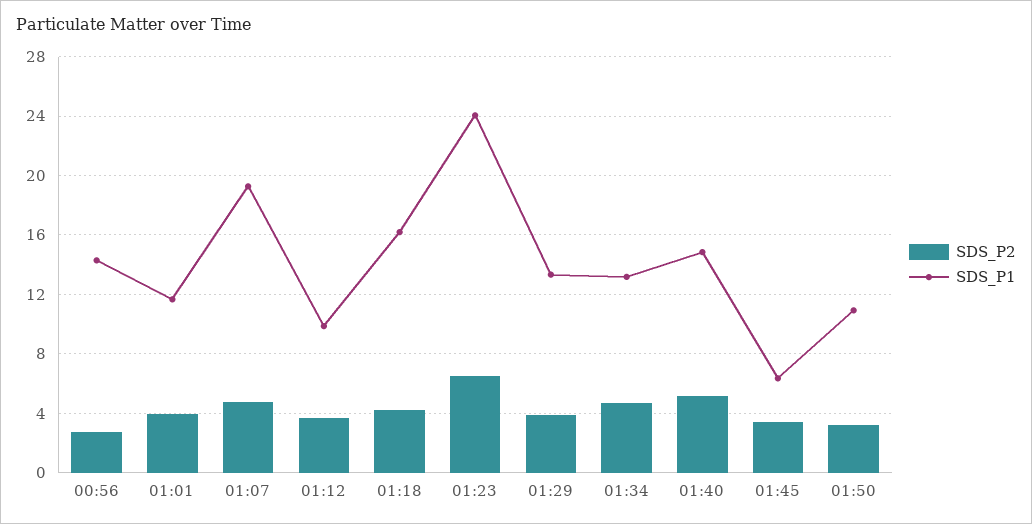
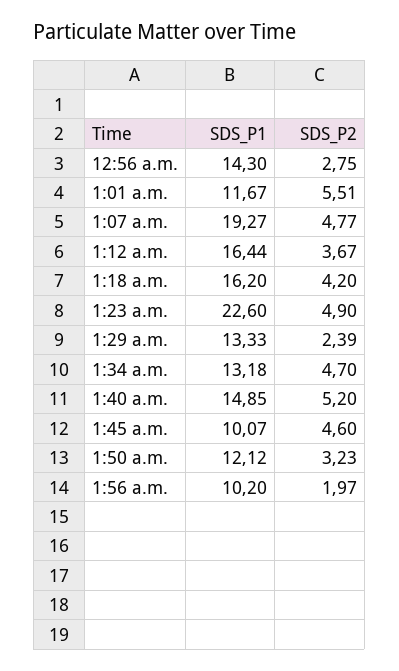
SDS_P2, 01:01: 4 -> 5.51
SDS_P1, 01:12: 10 -> 16.44
SDS_P2, 01:23: 6.5 -> 4.9
SDS_P1, 01:23: 24 -> 22.6
SDS_P2, 01:29: 4 -> 2.39
SDS_P2, 01:45: 3.5 -> 4.6
SDS_P1, 01:45: 6.5 -> 10.07
SDS_P1, 01:50: 11 -> 12.12
SDS_P1, 1:56 a.m.: none -> 10.2
SDS_P2, 1:56 a.m.: none -> 1.97

